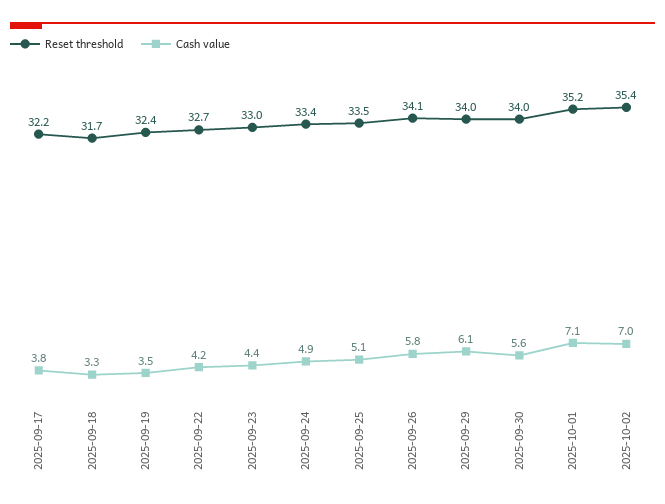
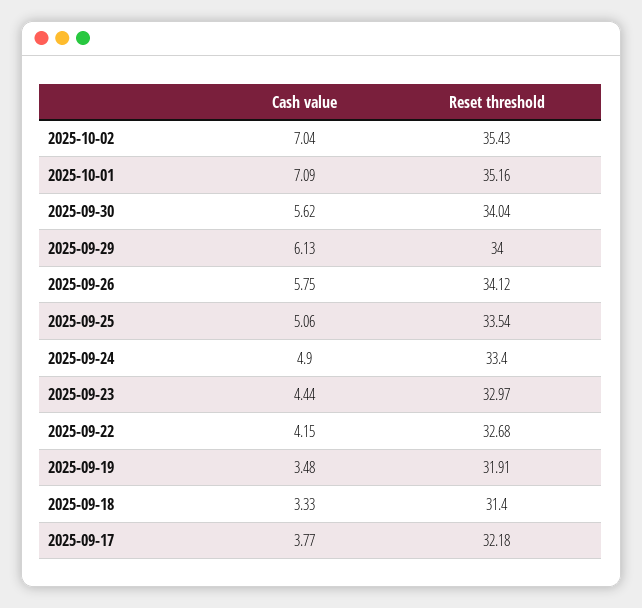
Reset threshold, 2025-09-18: 31.7 -> 31.4
Reset threshold, 2025-09-19: 32.4 -> 31.91

